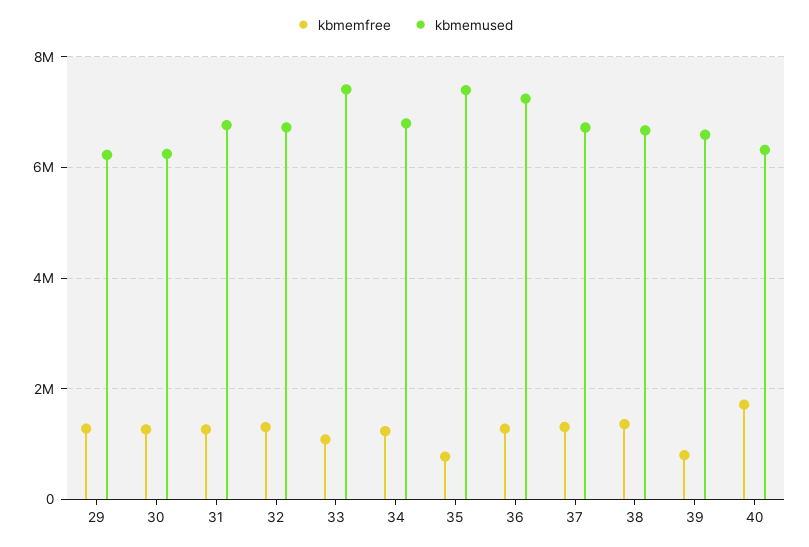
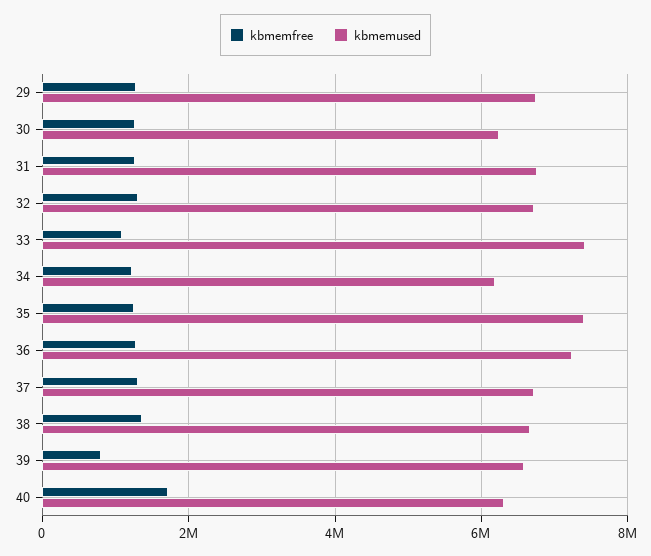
kbmemused, 29: 6200000 -> 6800000
kbmemused, 34: 6800000 -> 6200000
kbmemfree, 35: 800000 -> 1200000

